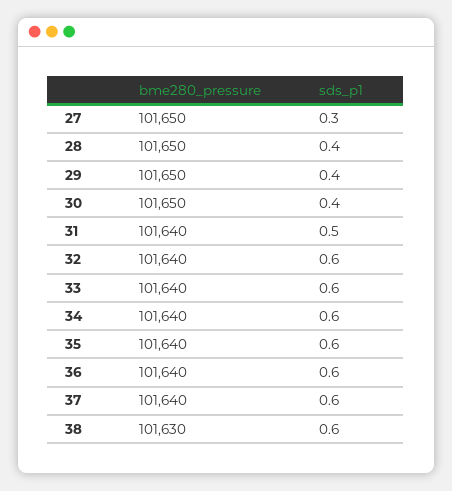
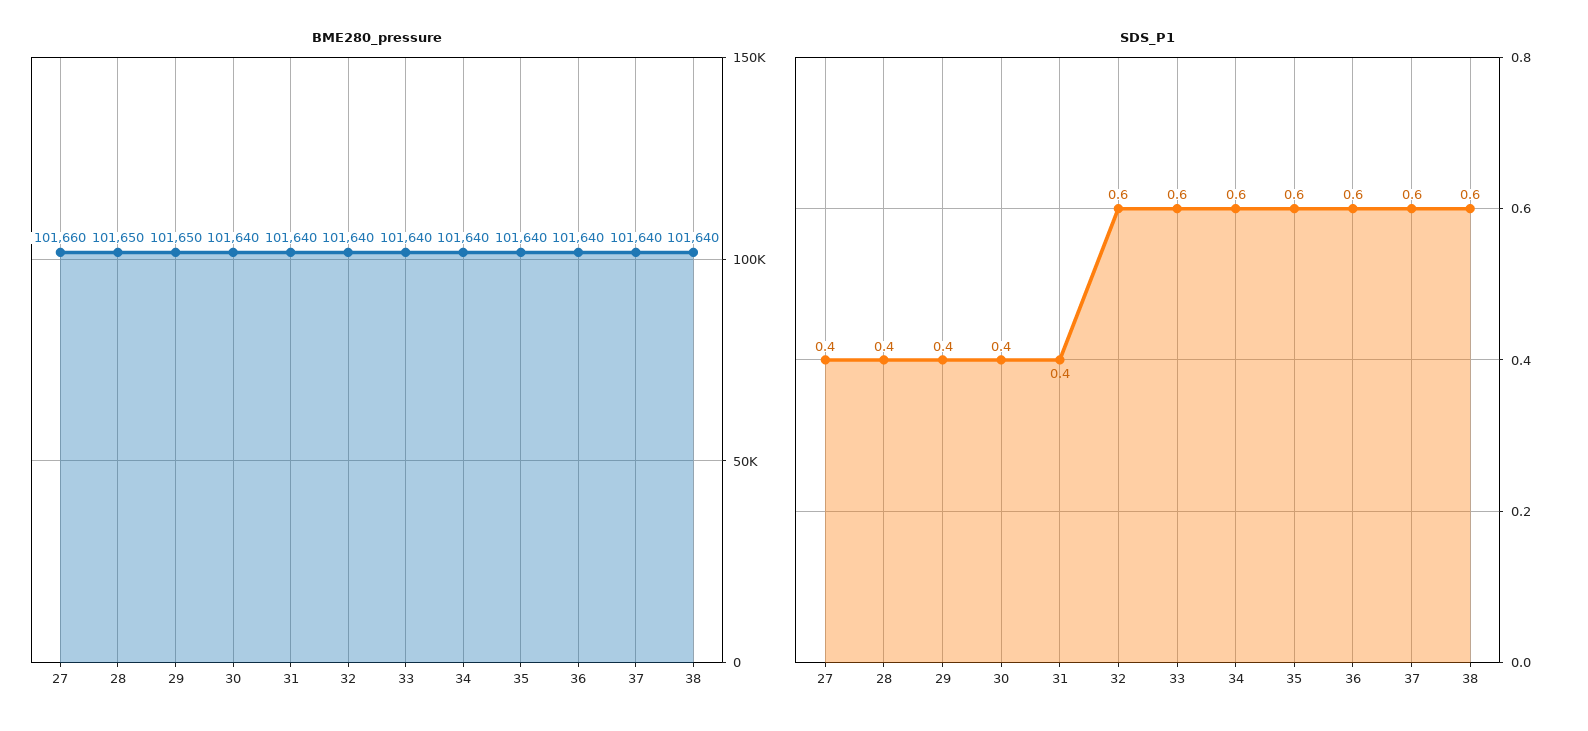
bme280_pressure, 27: 101650 -> 101660
sds_p1, 27: 0.3 -> 0.4
bme280_pressure, 30: 101650 -> 101640
sds_p1, 31: 0.5 -> 0.4
bme280_pressure, 38: 101630 -> 101640

